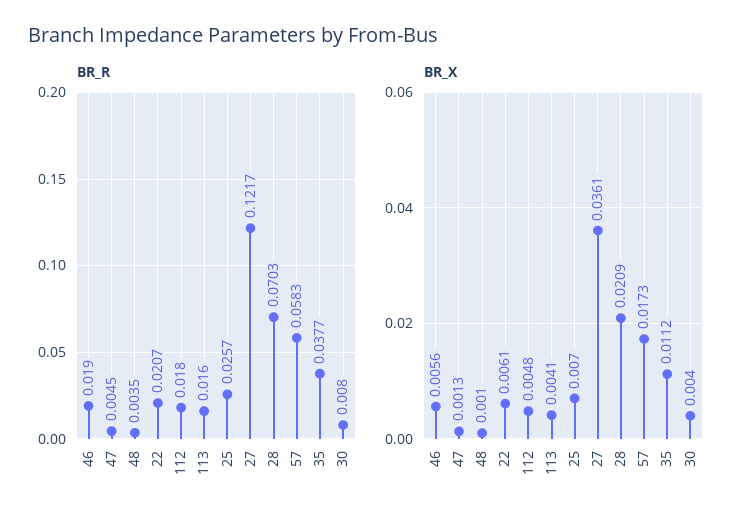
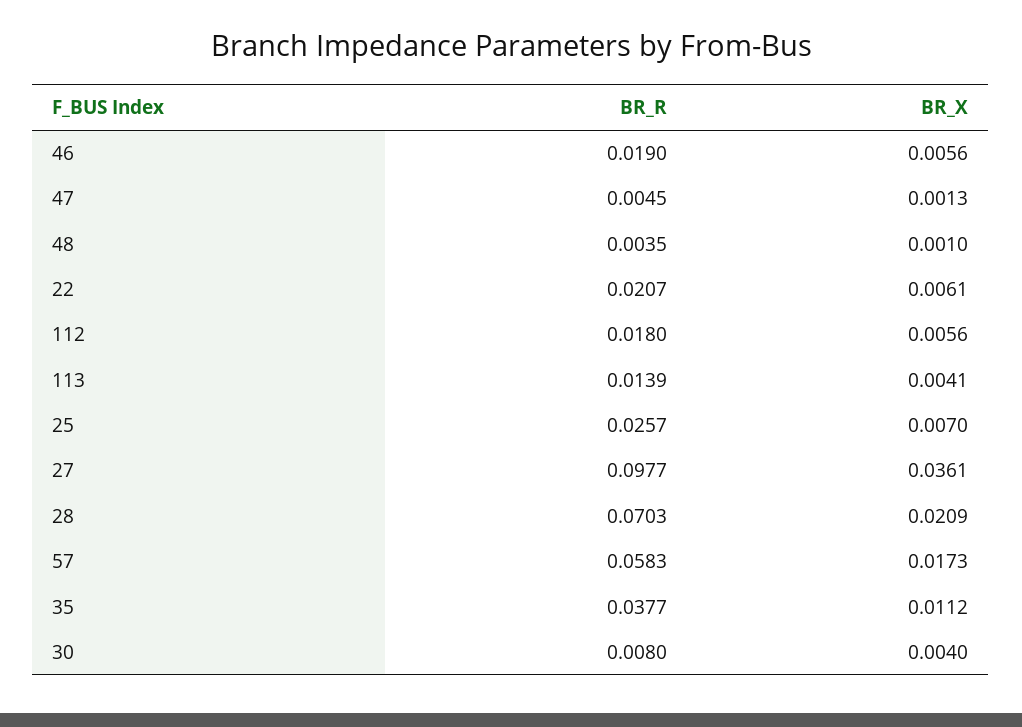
BR_R, 113: 0.016 -> 0.0139
BR_R, 27: 0.1217 -> 0.0977
BR_X, 112: 0.0048 -> 0.0056

